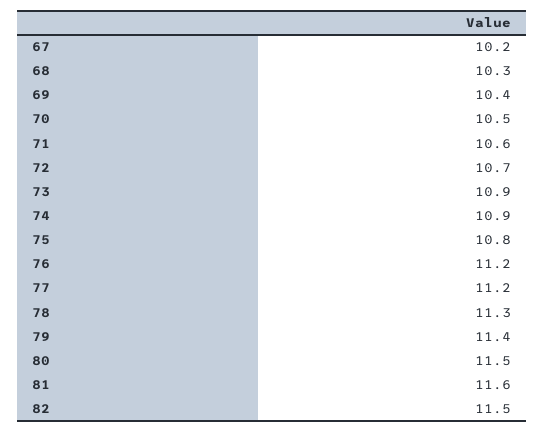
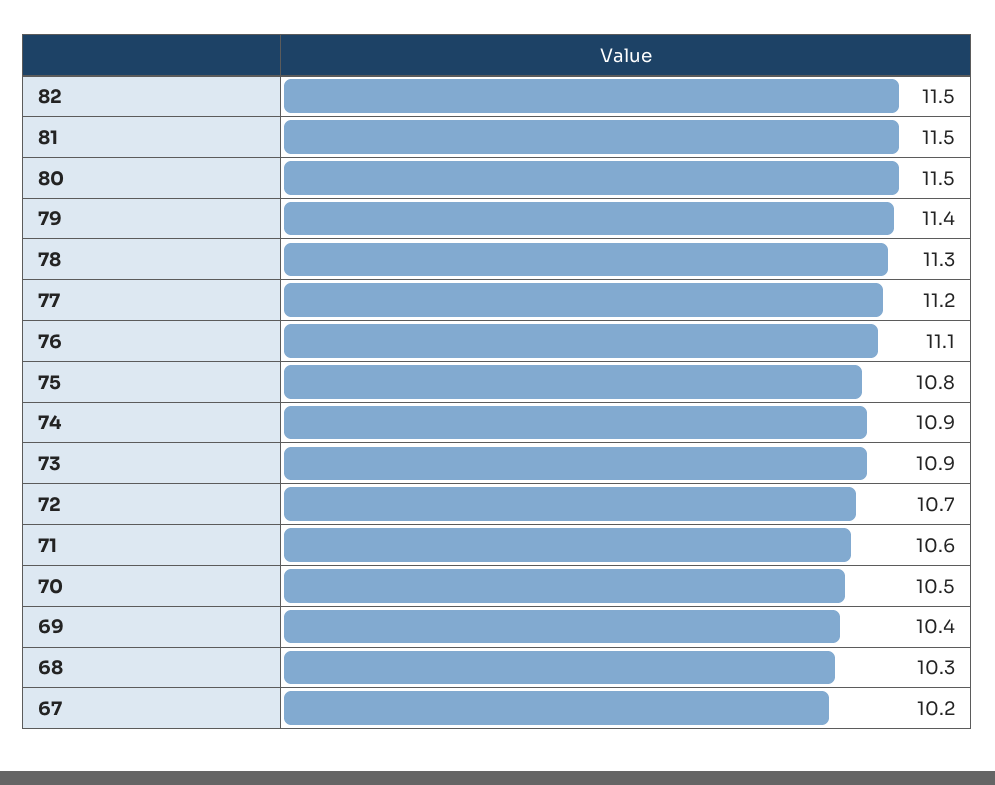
76: 11.2 -> 11.1
81: 11.6 -> 11.5

